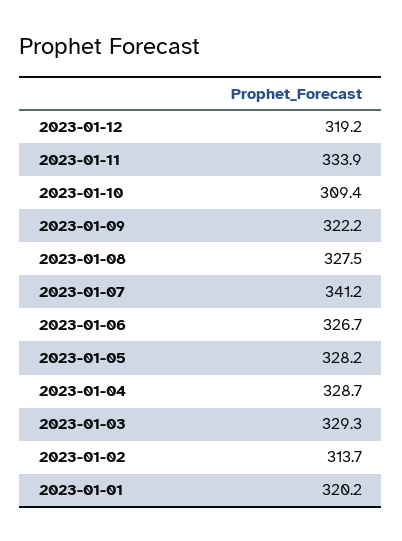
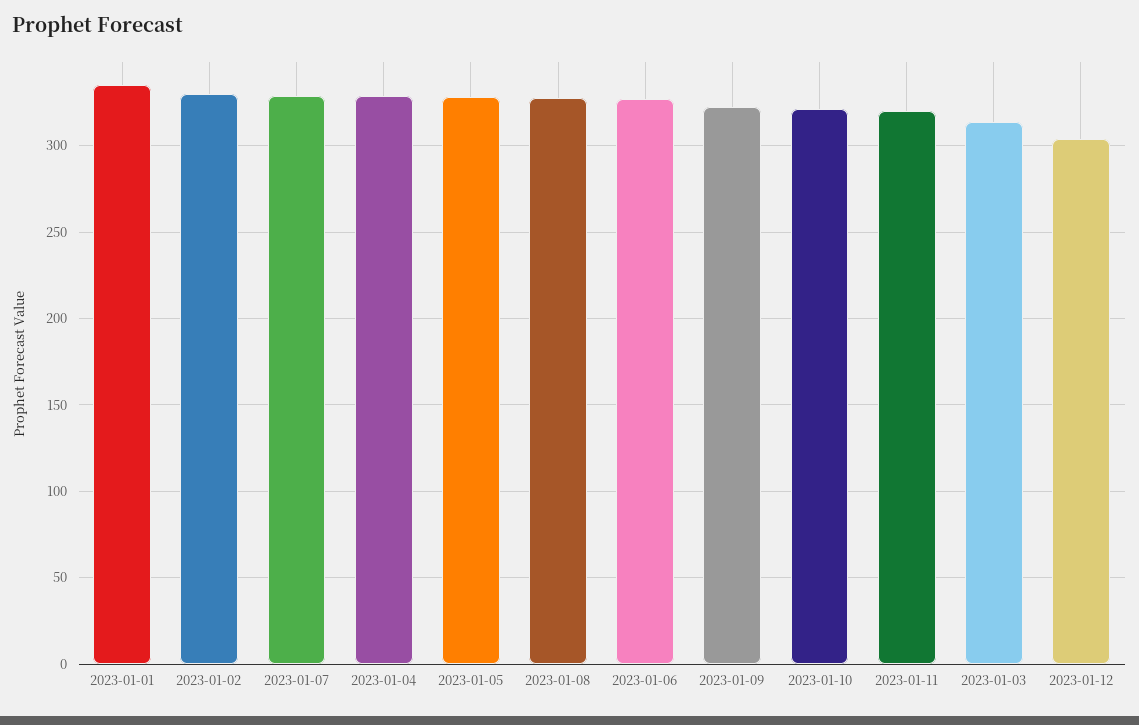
2023-01-12: 319.2 -> 305
2023-01-11: 333.9 -> 320
2023-01-10: 309.4 -> 320
2023-01-07: 341.2 -> 330
2023-01-03: 329.3 -> 315
2023-01-02: 313.7 -> 330
2023-01-01: 320.2 -> 335

